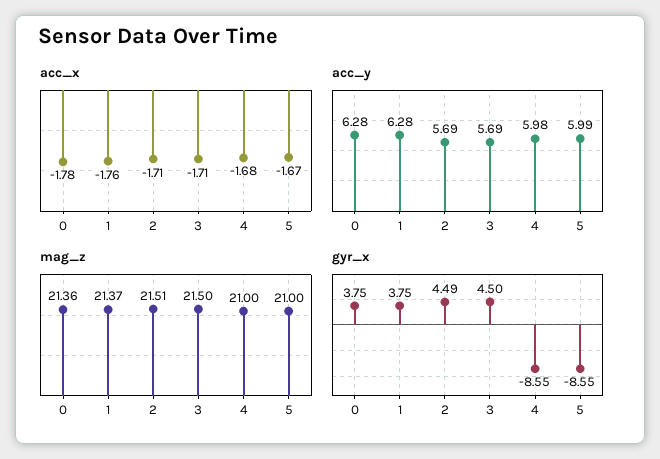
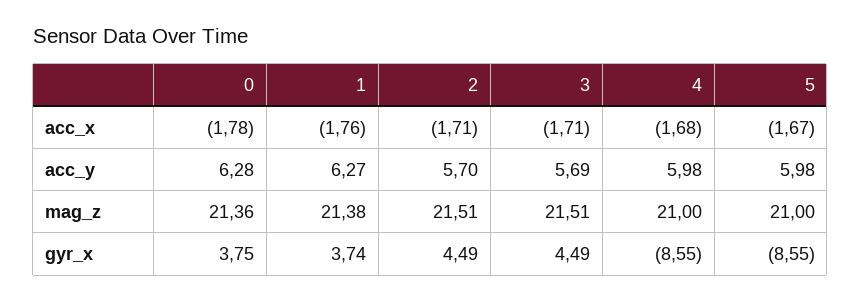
acc_y, 1: 6.28 -> 6.27
acc_y, 2: 5.69 -> 5.7
acc_y, 5: 5.99 -> 5.98
mag_z, 1: 21.37 -> 21.38
mag_z, 3: 21.5 -> 21.51
gyr_x, 1: 3.75 -> 3.74
gyr_x, 3: 4.5 -> 4.49

